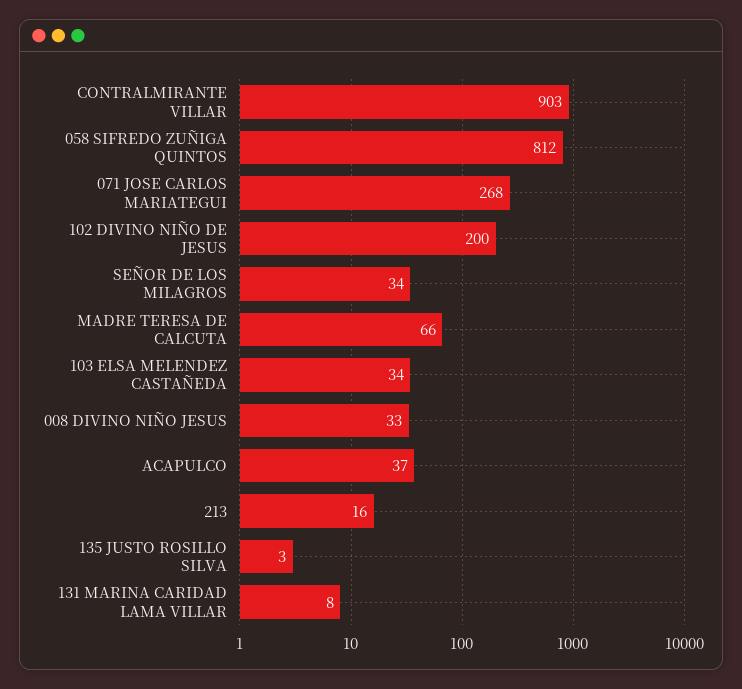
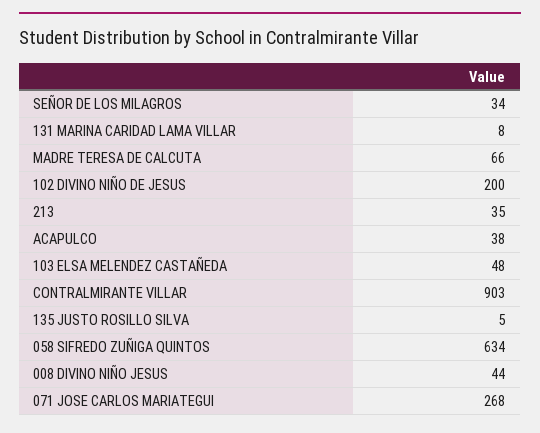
058 SIFREDO ZUÑIGA QUINTOS: 812 -> 634
103 ELSA MELENDEZ CASTAÑEDA: 34 -> 48
008 DIVINO NIÑO JESUS: 33 -> 44
ACAPULCO: 37 -> 38
213: 16 -> 35
135 JUSTO ROSILLO SILVA: 3 -> 5

